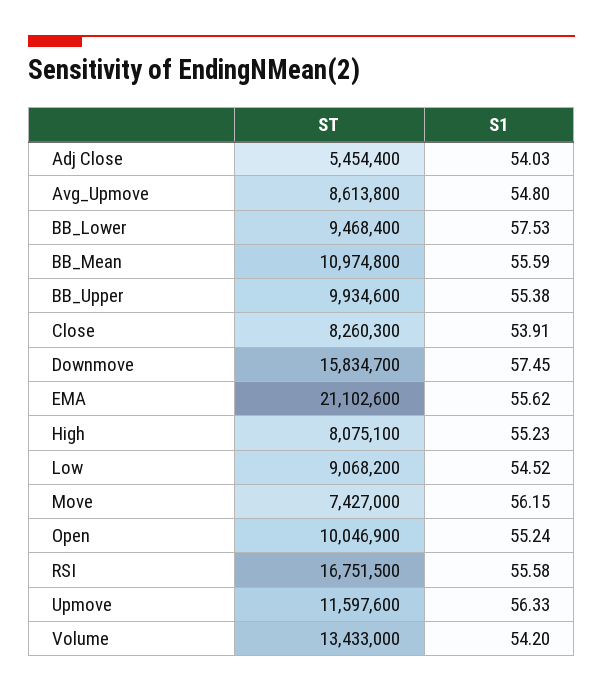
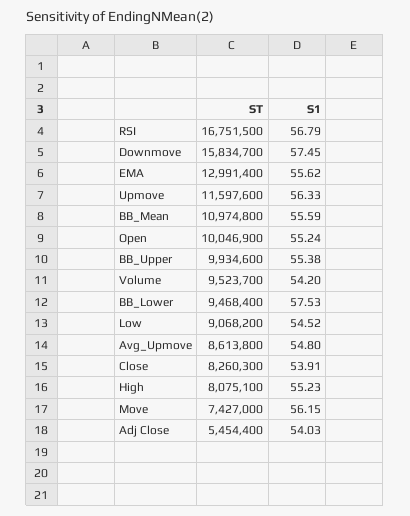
ST, EMA: 21102600 -> 12991400
S1, RSI: 55.58 -> 56.79
ST, Volume: 13433000 -> 9523700

